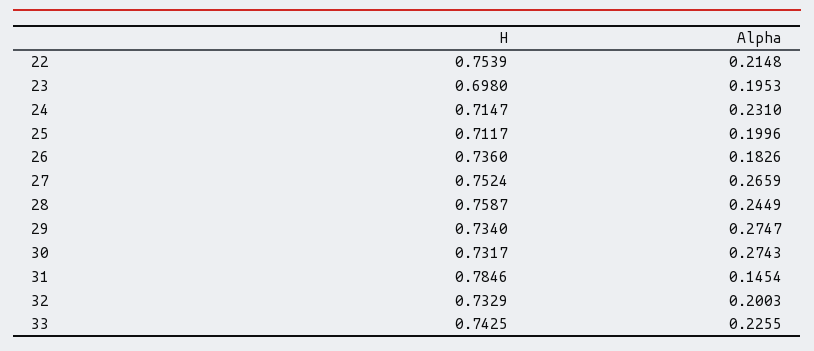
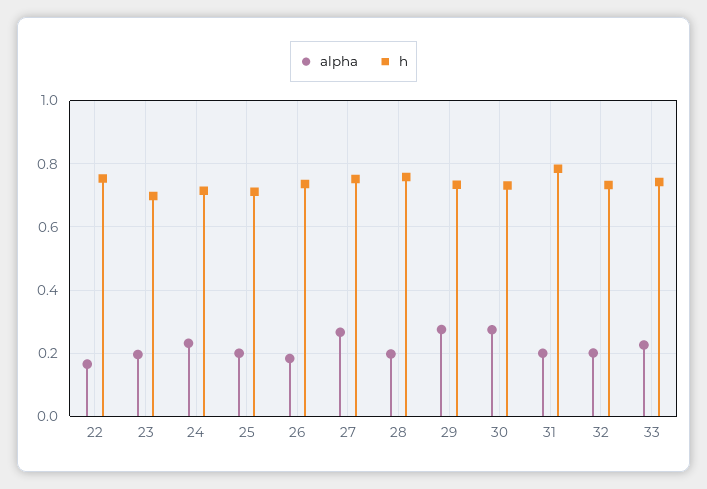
Alpha, 22: 0.2148 -> 0.16
Alpha, 28: 0.2449 -> 0.2
Alpha, 31: 0.1454 -> 0.2

